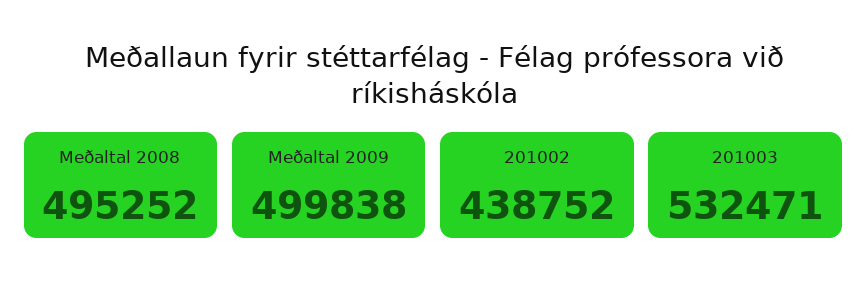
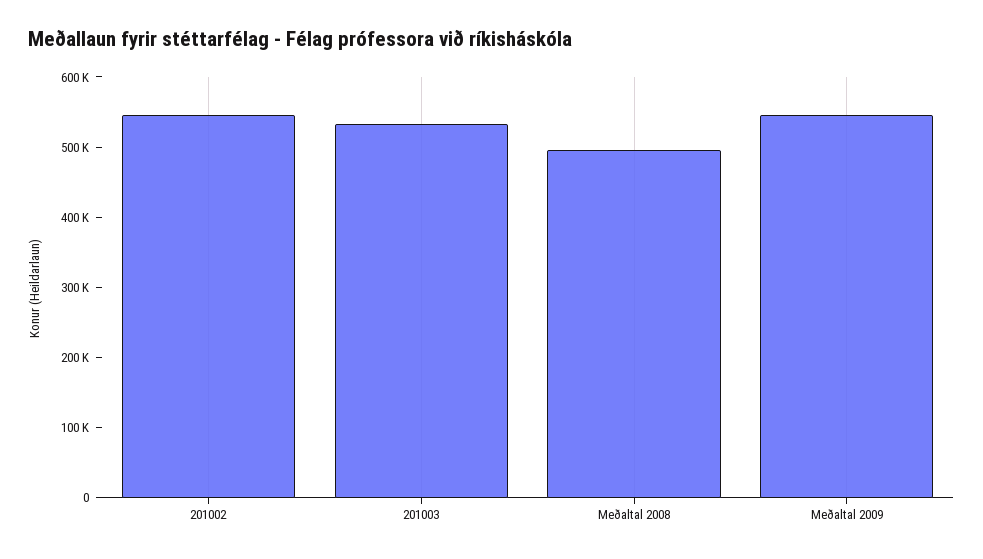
Meðaltal 2009: 499838 -> 540000
201002: 438752 -> 540000

